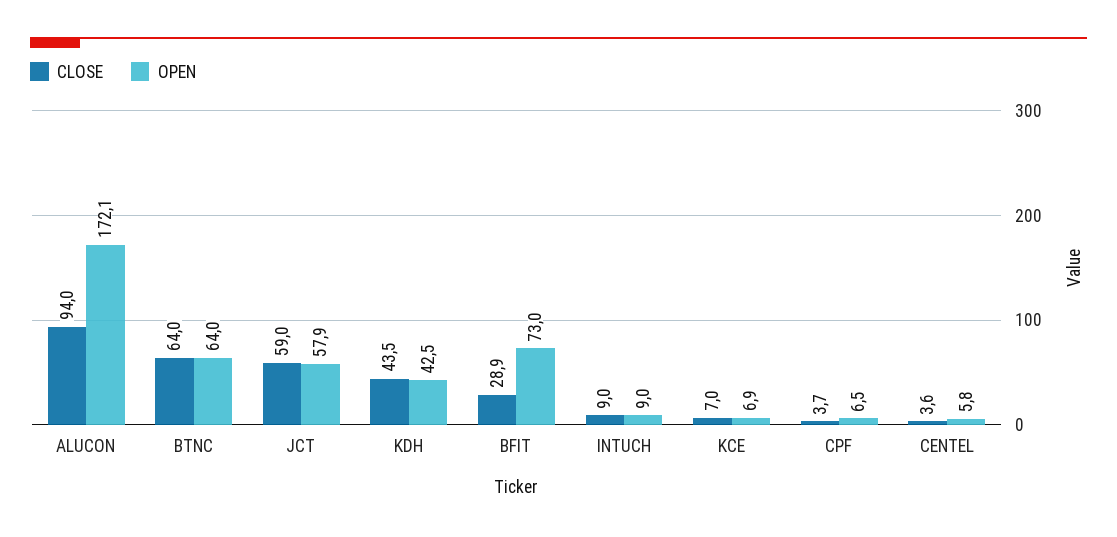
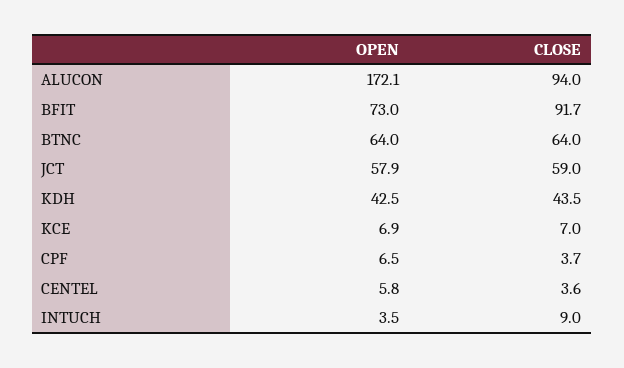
CLOSE, BFIT: 28.9 -> 91.7
OPEN, INTUCH: 9 -> 3.5

